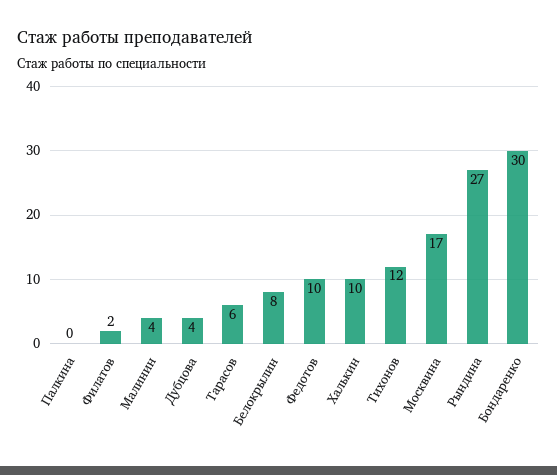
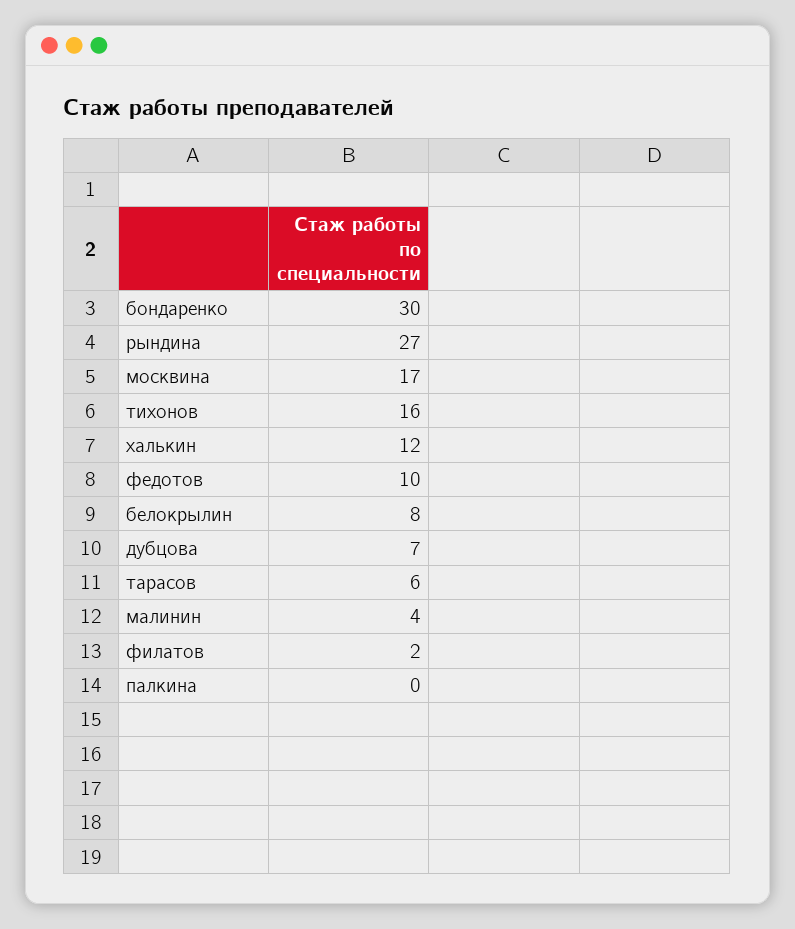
Дубцова: 4 -> 7
Халькин: 10 -> 12
Тихонов: 12 -> 16

